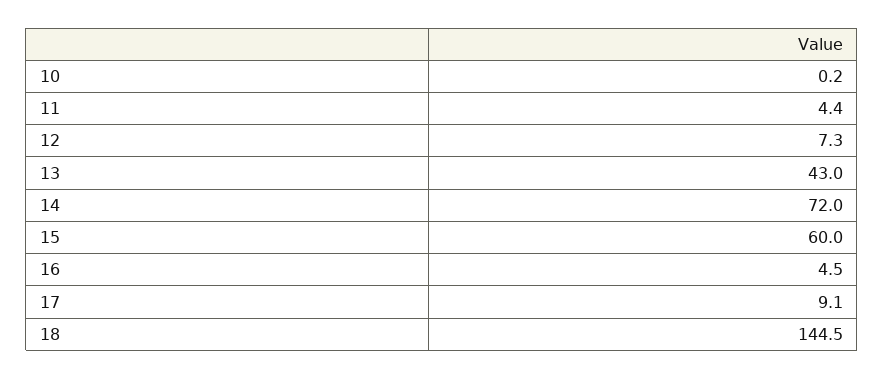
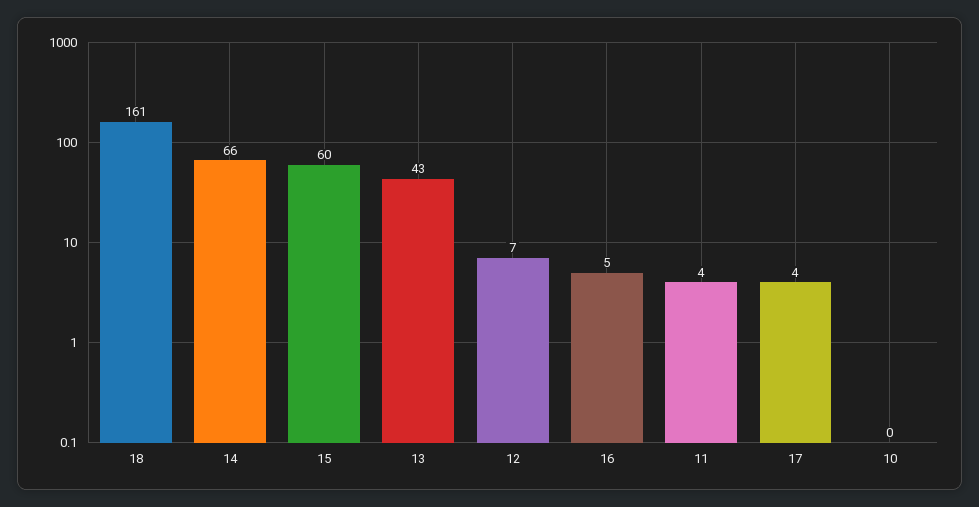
14: 72 -> 66
17: 9.1 -> 4
18: 144.5 -> 161

